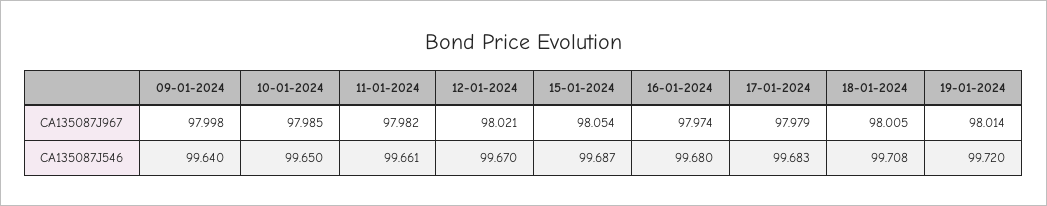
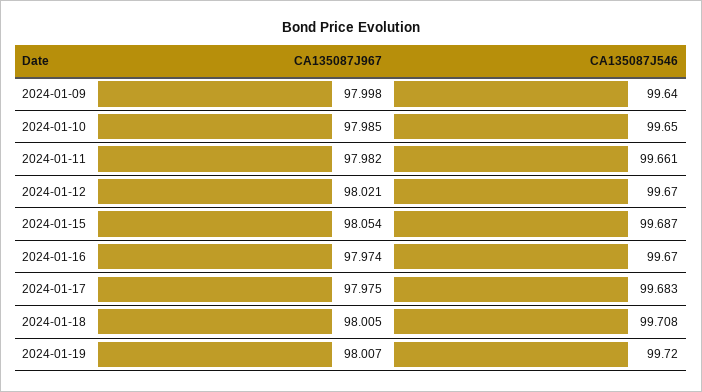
17-01-2024, CA135087J967: 97.979 -> 97.975
19-01-2024, CA135087J967: 98.014 -> 98.007
16-01-2024, CA135087J546: 99.68 -> 99.67

